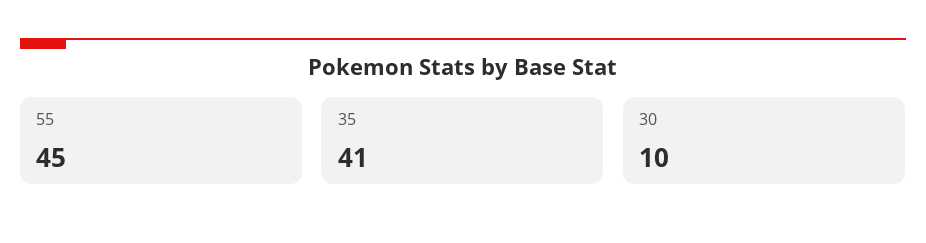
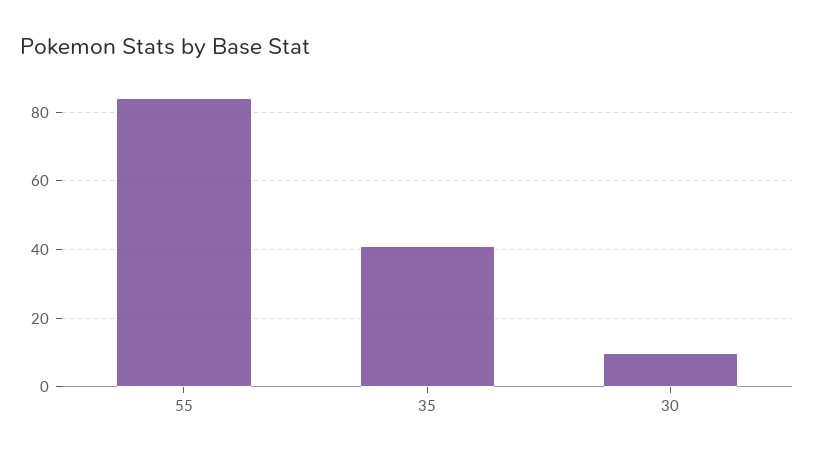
55: 45 -> 85

